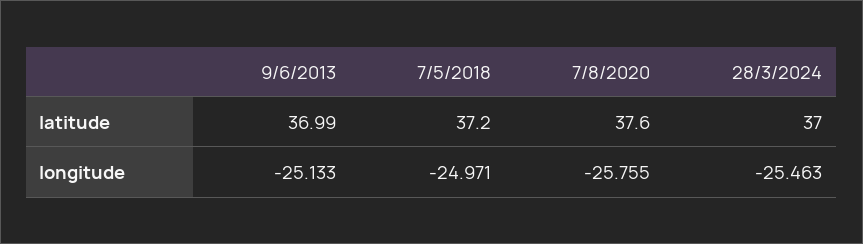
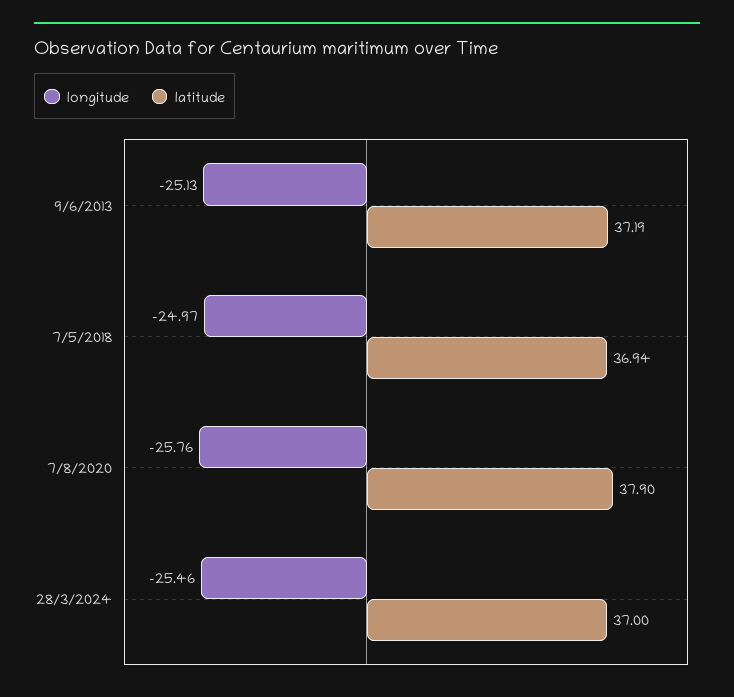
latitude, 9/6/2013: 36.99 -> 37.19
latitude, 7/5/2018: 37.2 -> 36.94
latitude, 7/8/2020: 37.6 -> 37.9

